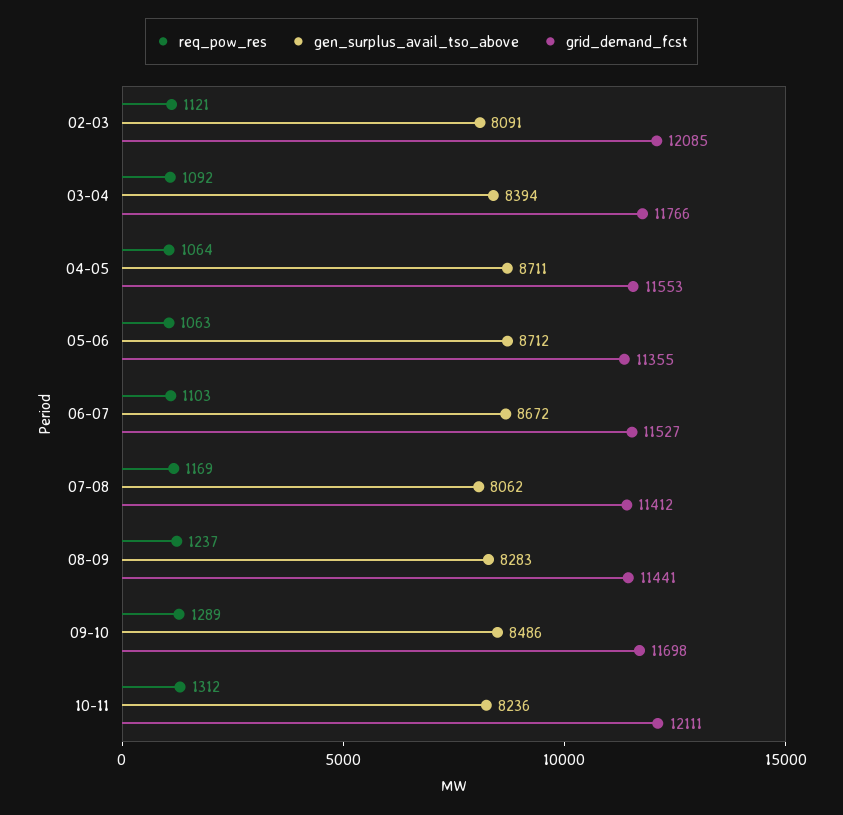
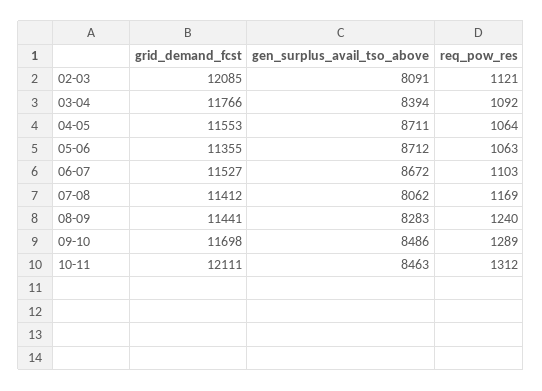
req_pow_res, 08-09: 1237 -> 1240
gen_surplus_avail_tso_above, 10-11: 8236 -> 8463

